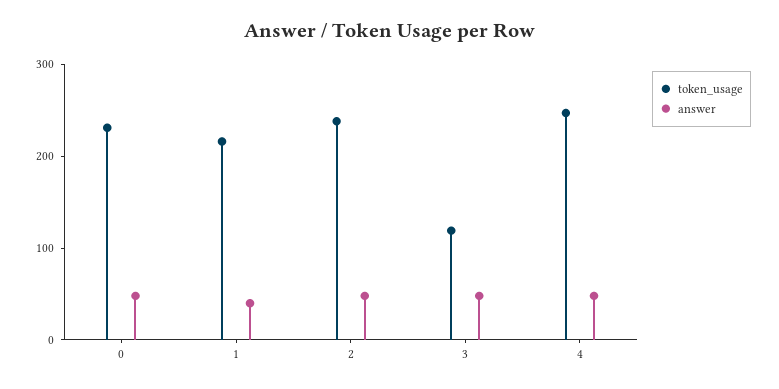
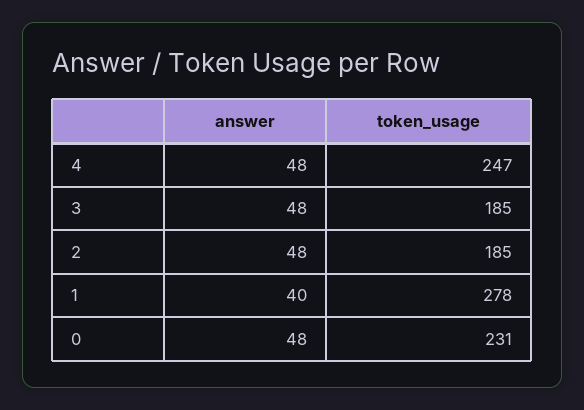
token_usage, 1: 220 -> 278
token_usage, 2: 240 -> 185
token_usage, 3: 120 -> 185

